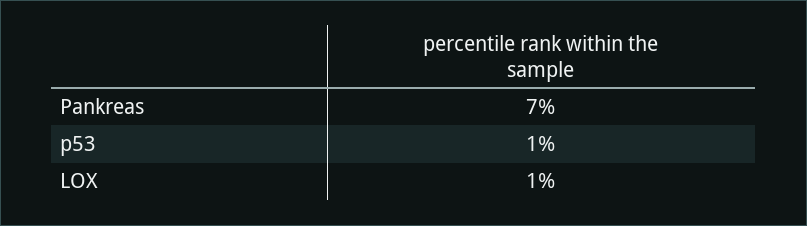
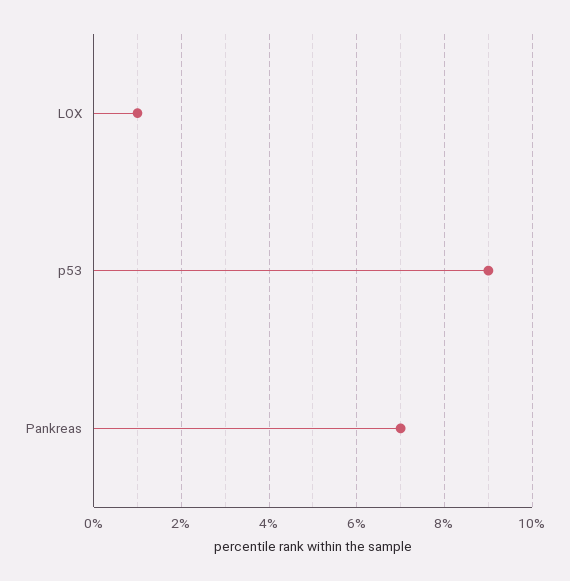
p53: 1 -> 9

